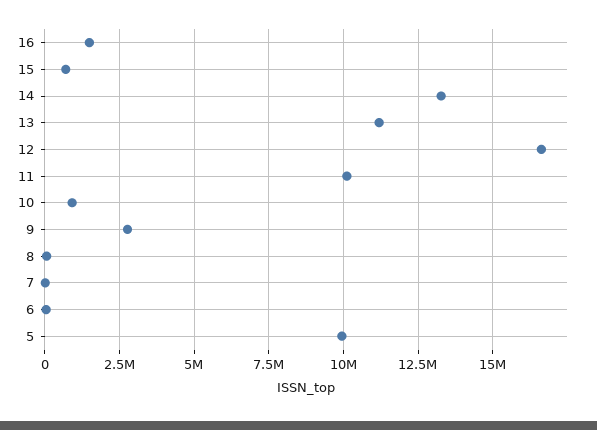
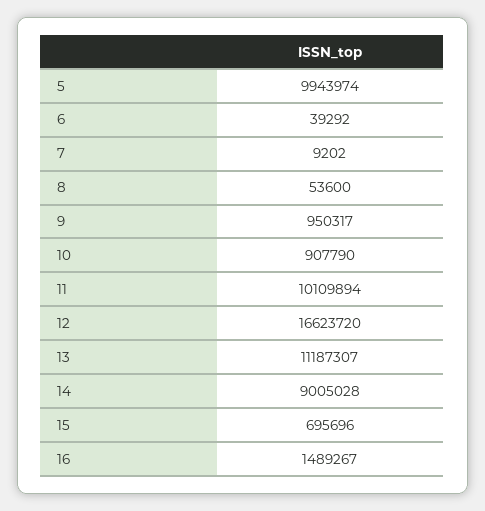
14: 13250000 -> 9005028
9: 2750000 -> 950317

